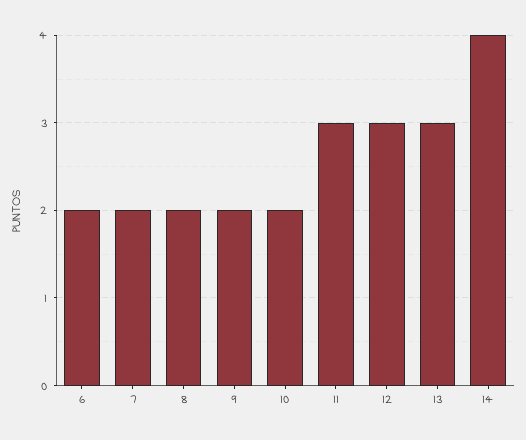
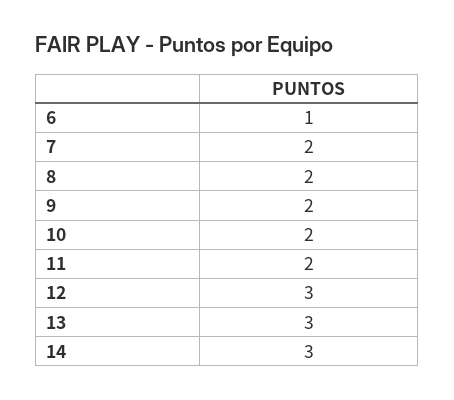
6: 2 -> 1
11: 3 -> 2
14: 4 -> 3

